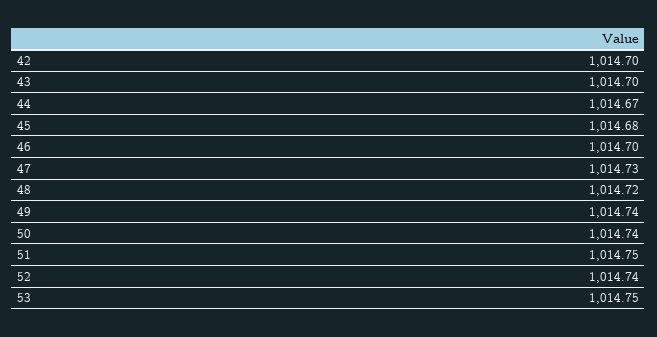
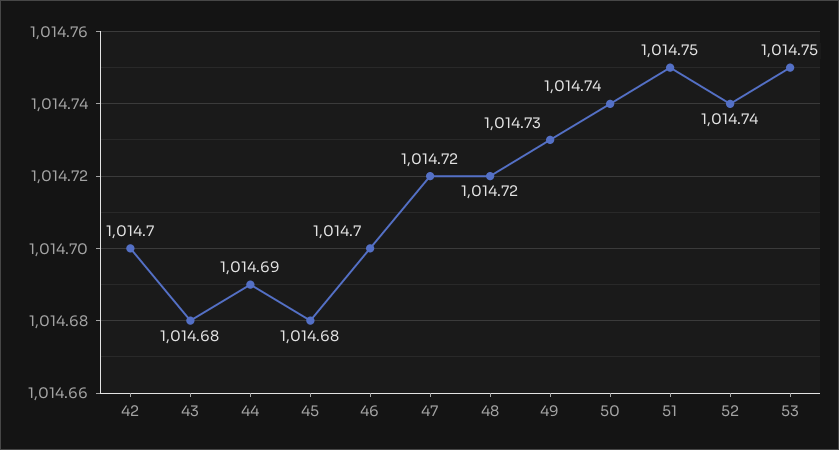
43: 1014.7 -> 1014.68
44: 1014.67 -> 1014.69
47: 1014.73 -> 1014.72
49: 1014.74 -> 1014.73

